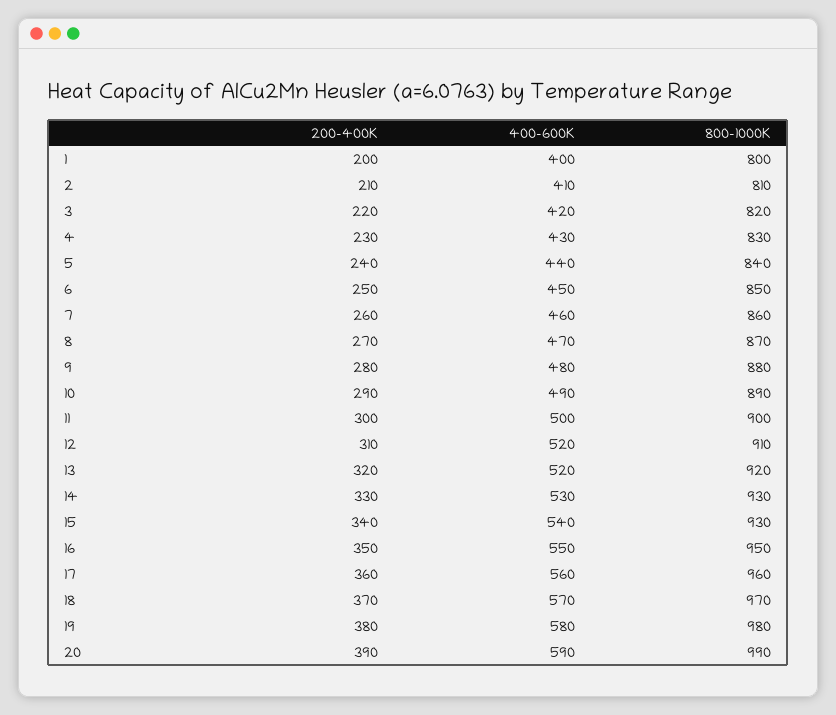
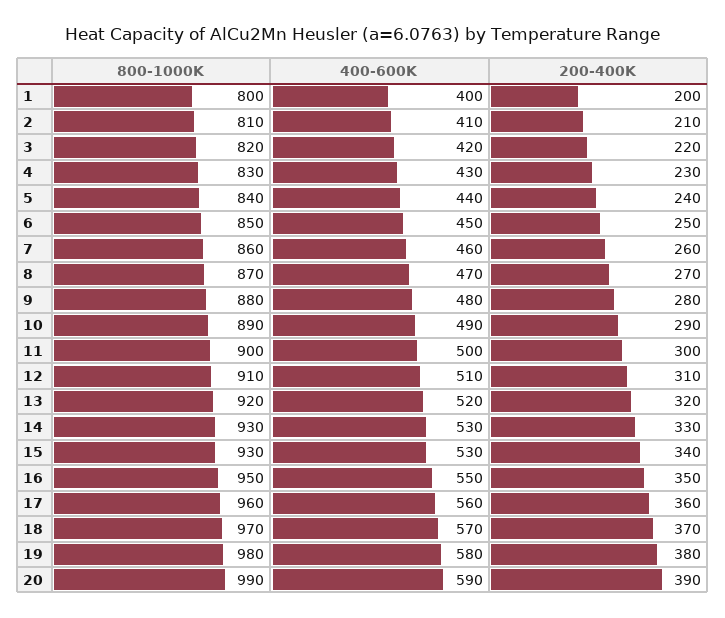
400-600K, 12: 520 -> 510
400-600K, 15: 540 -> 530

